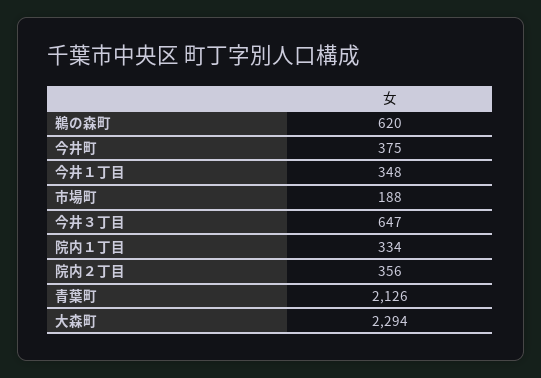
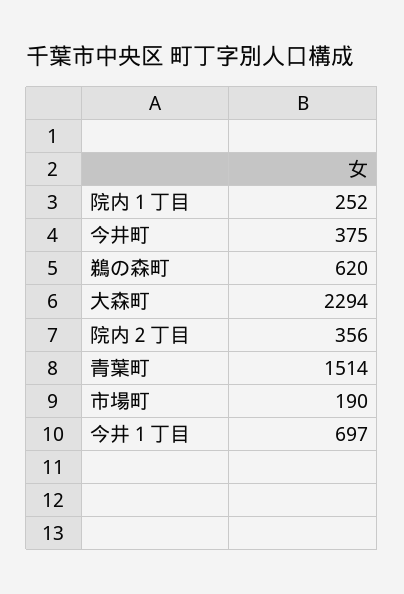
今井１丁目: 348 -> 697
市場町: 188 -> 190
今井３丁目: 647 -> none
院内１丁目: 334 -> 252
青葉町: 2126 -> 1514

